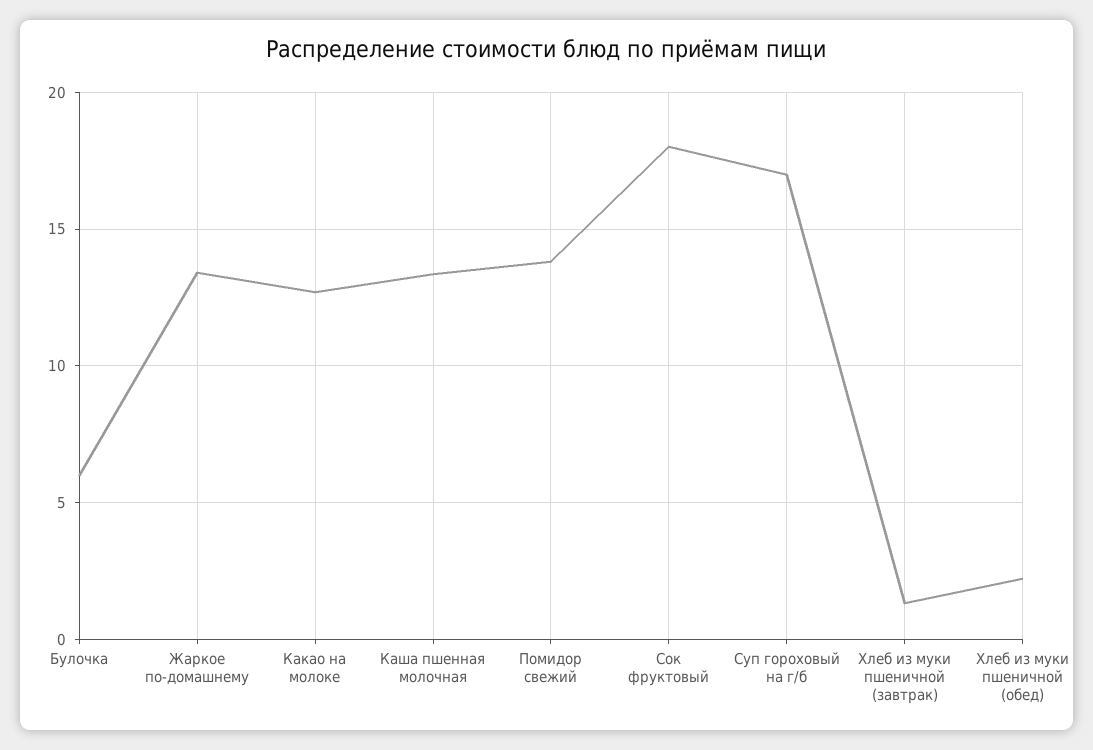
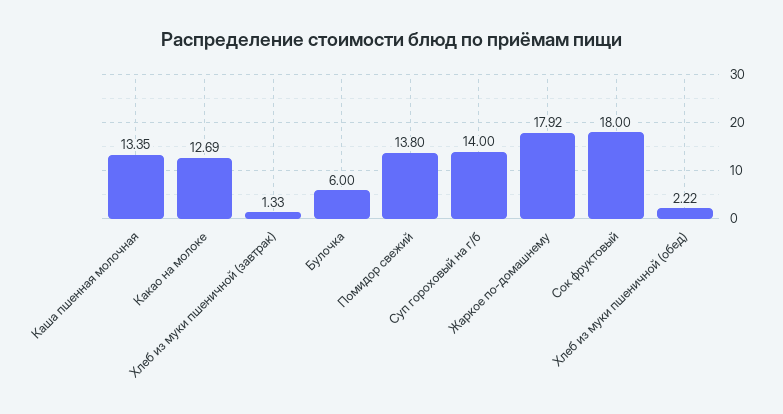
Жаркое по-домашнему: 13.5 -> 17.92
Суп гороховый на г/б: 17 -> 14

